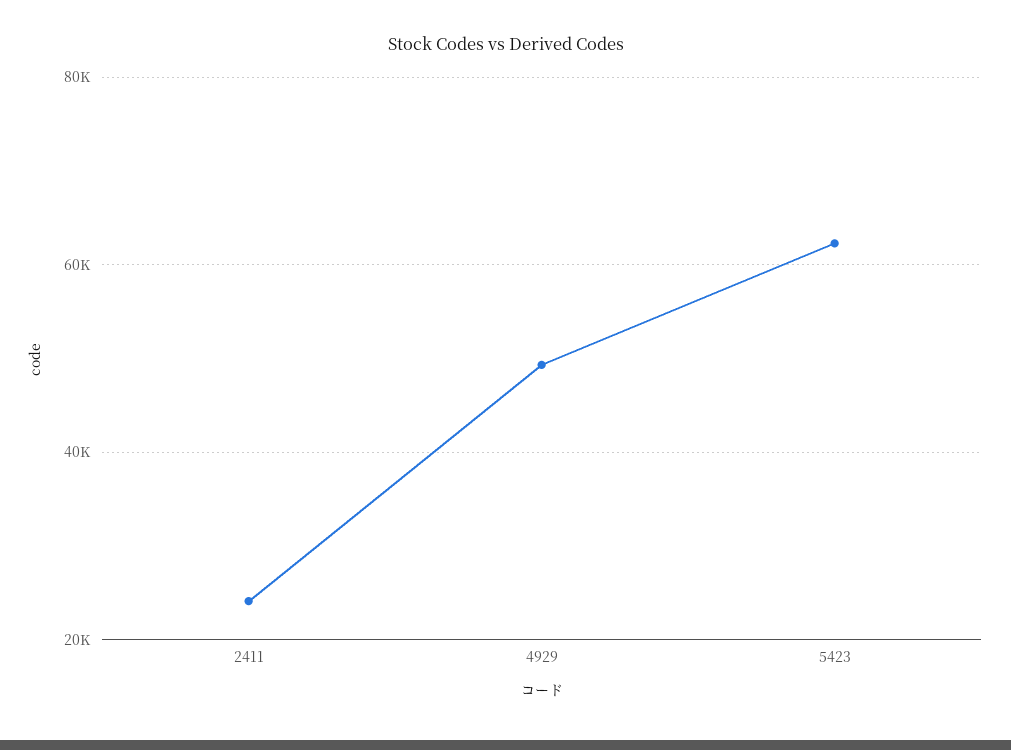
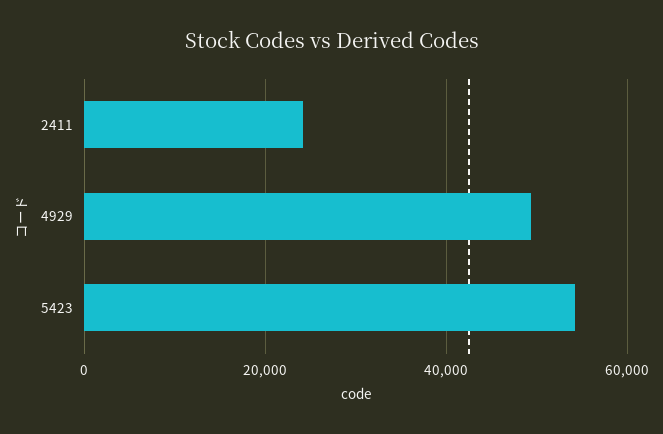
5423: 62000 -> 54000

